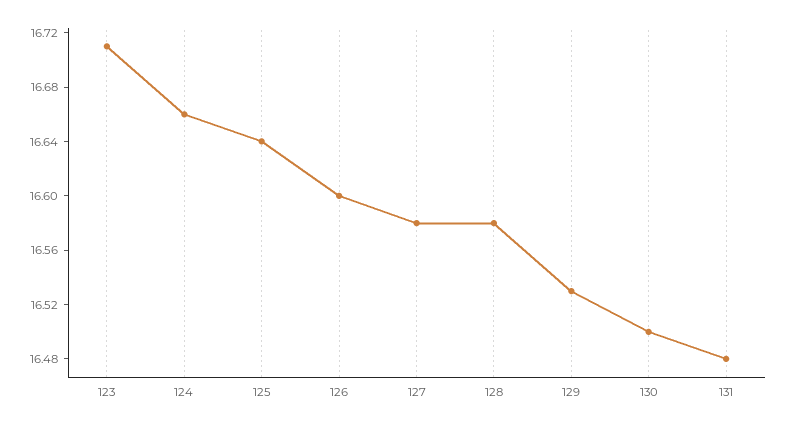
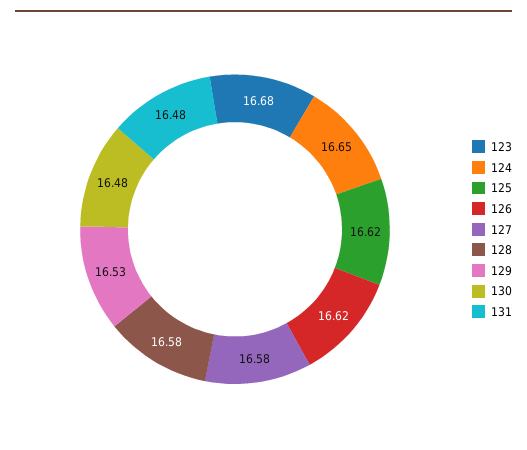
123: 16.71 -> 16.68
124: 16.66 -> 16.65
125: 16.64 -> 16.62
126: 16.6 -> 16.62
130: 16.5 -> 16.48

